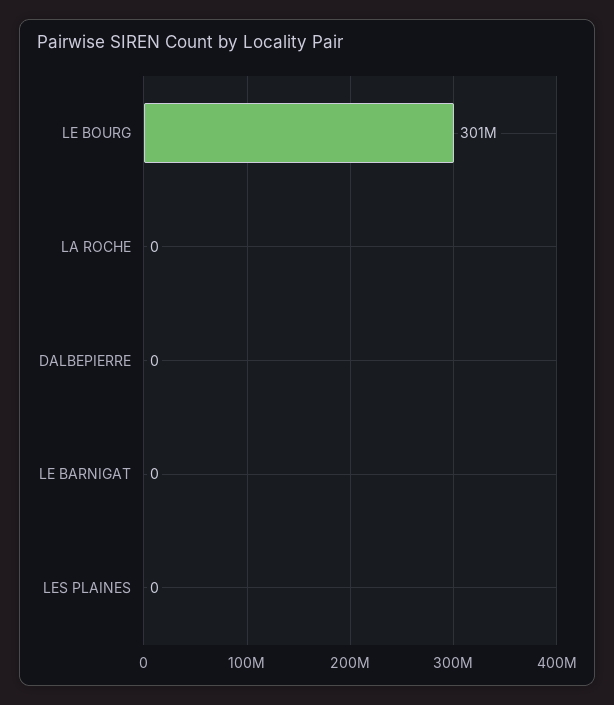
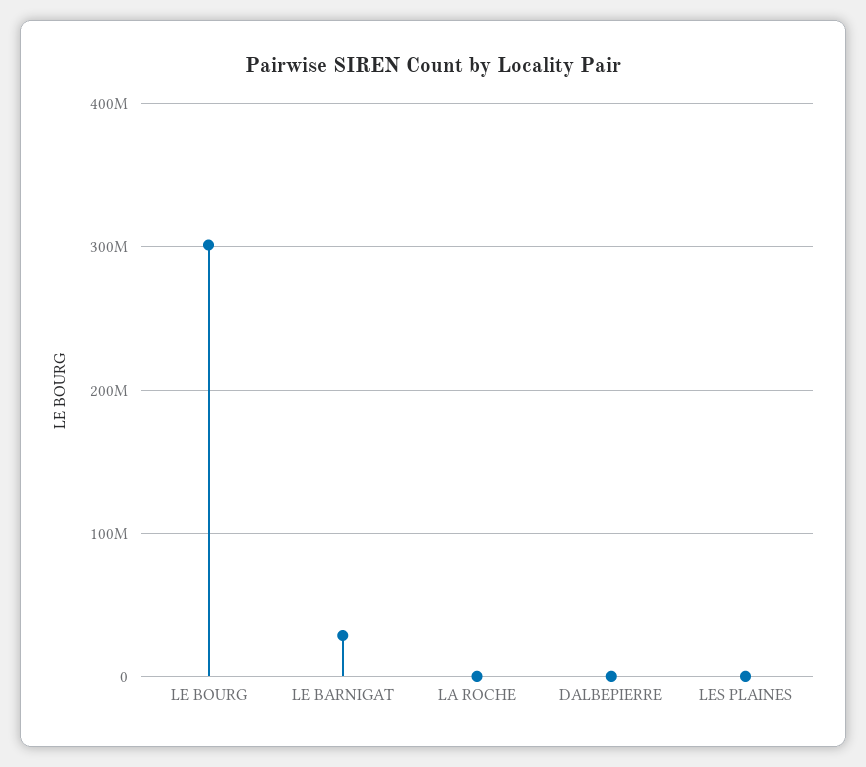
LE BARNIGAT: 0 -> 30000000

